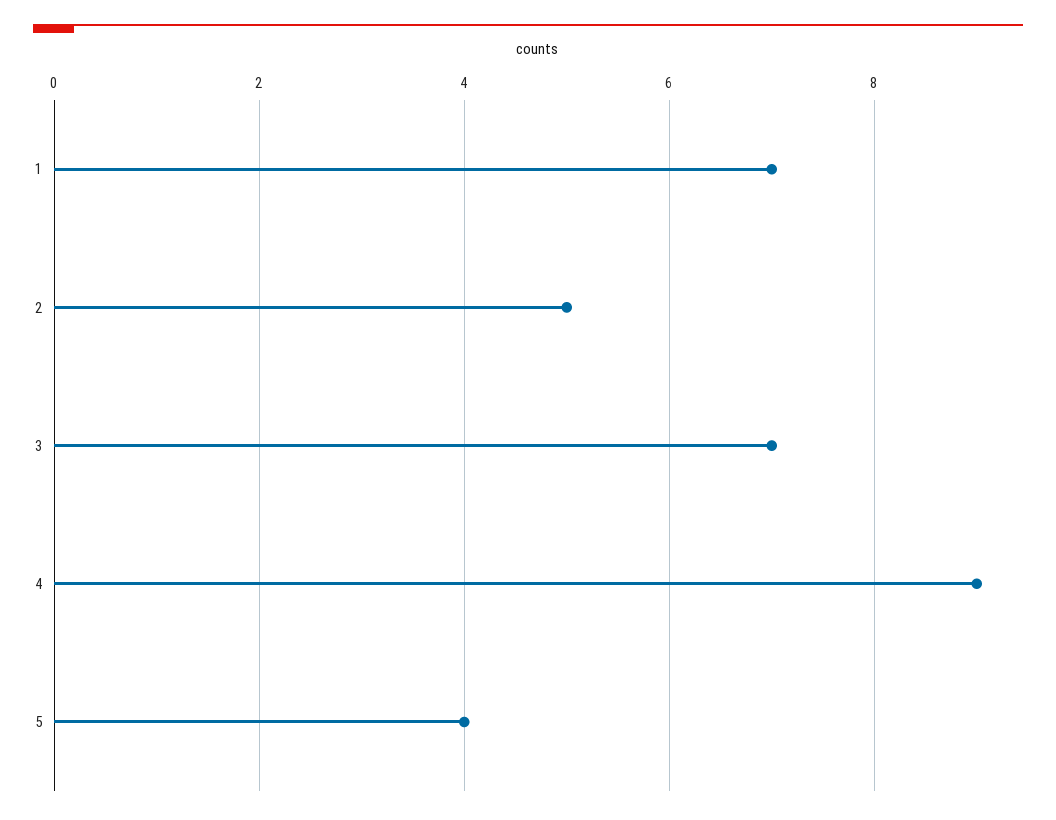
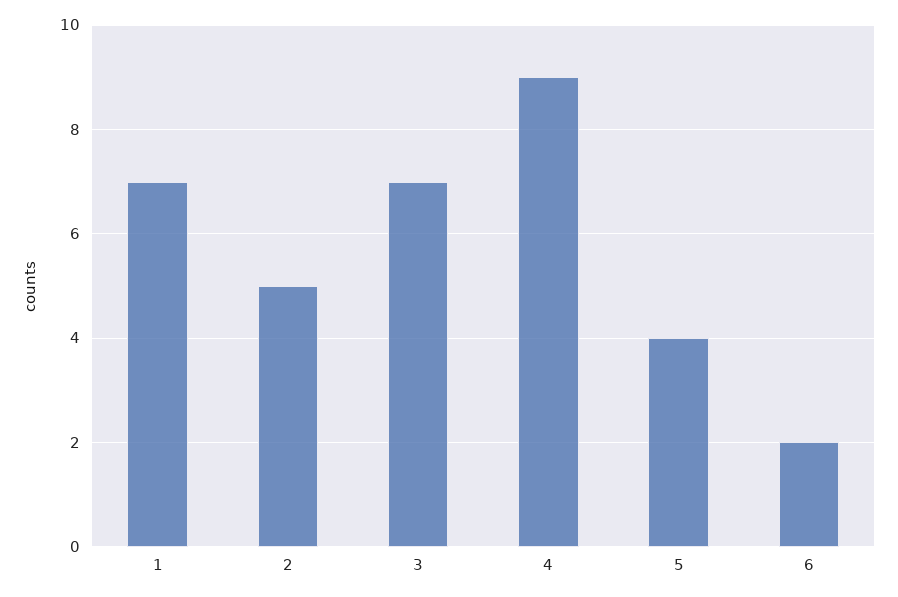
6: none -> 2

